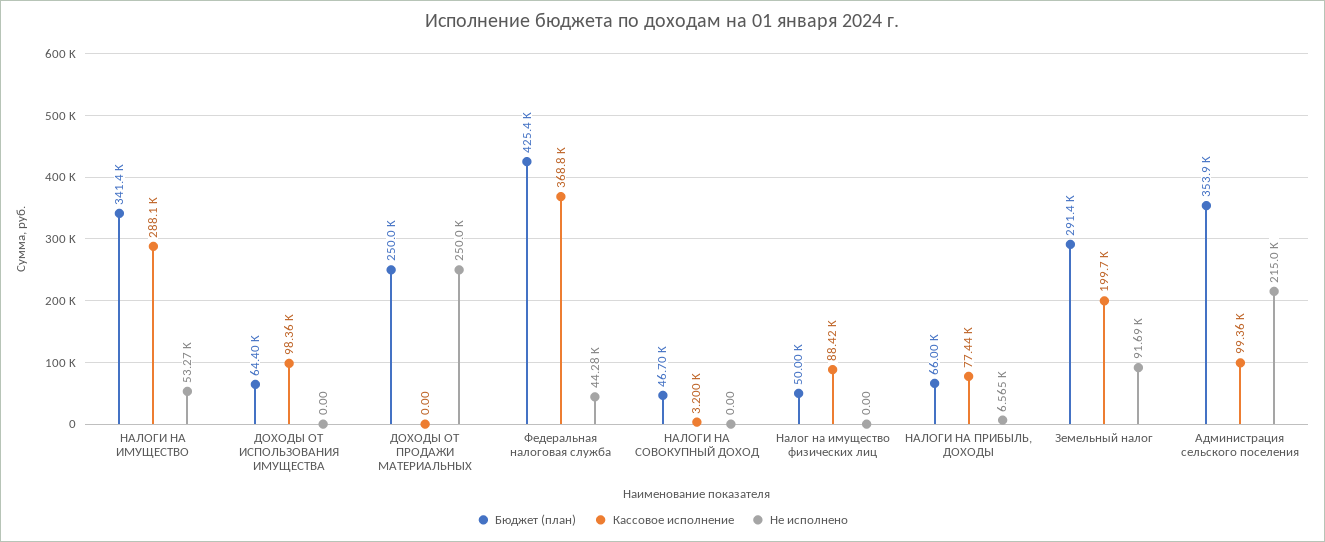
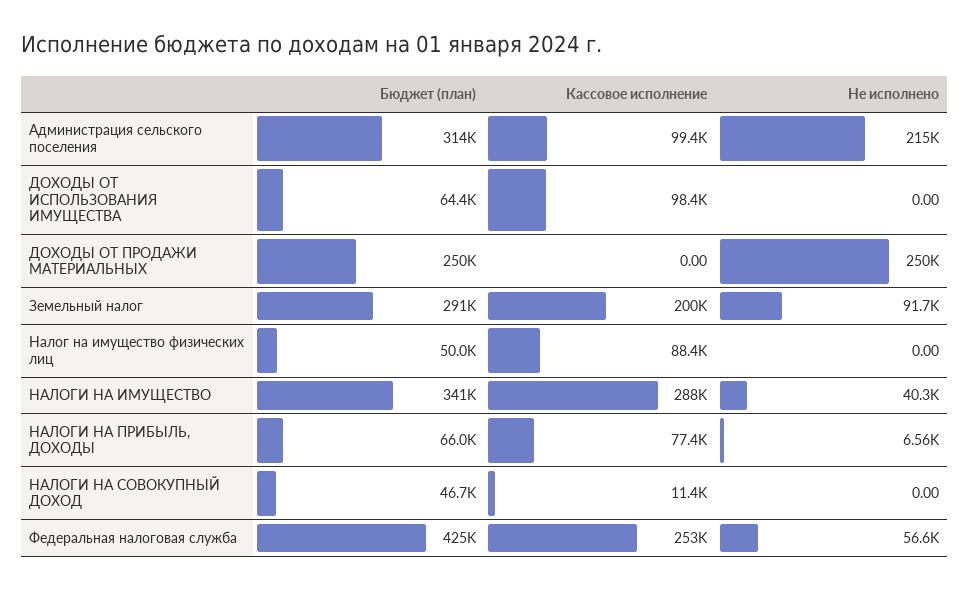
Не исполнено, НАЛОГИ НА ИМУЩЕСТВО: 53270 -> 40300
Кассовое исполнение, Федеральная налоговая служба: 368800 -> 253000
Не исполнено, Федеральная налоговая служба: 44280 -> 56600
Кассовое исполнение, НАЛОГИ НА СОВОКУПНЫЙ ДОХОД: 3200 -> 11400
Бюджет (план), Администрация сельского поселения: 353900 -> 314000

